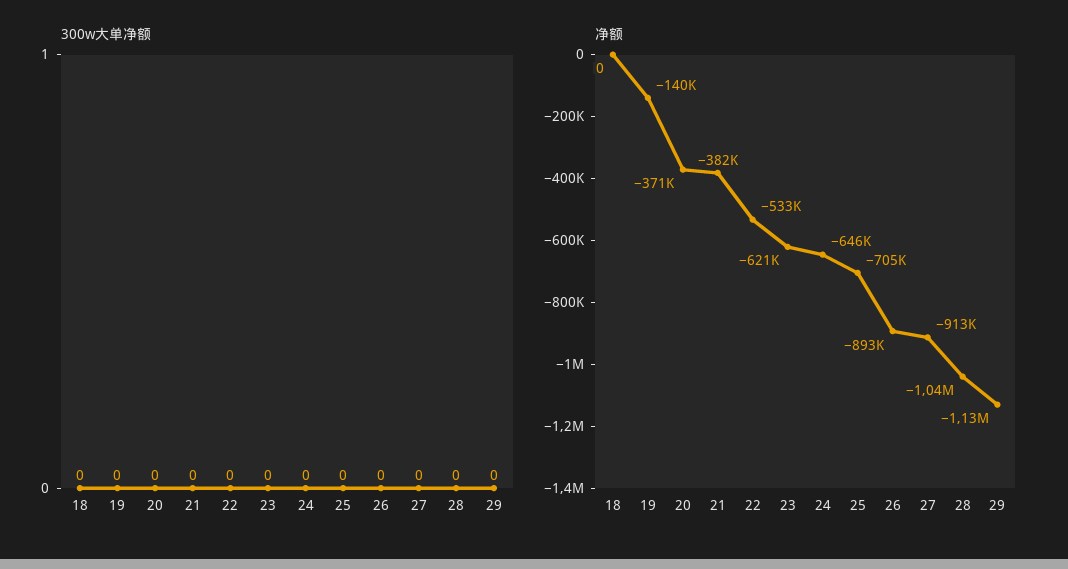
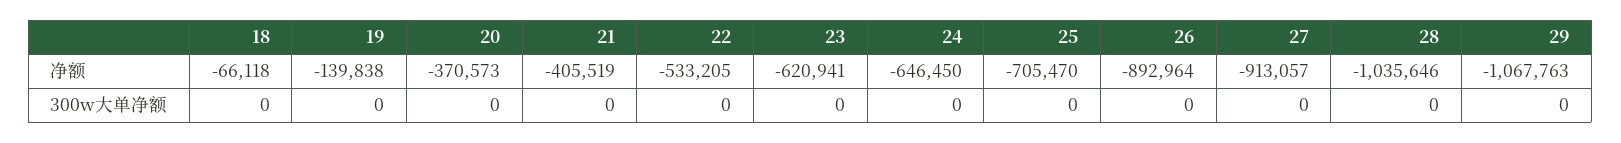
净额, 18: 0 -> -66118
净额, 21: -382000 -> -405519
净额, 29: -1130000 -> -1067763

